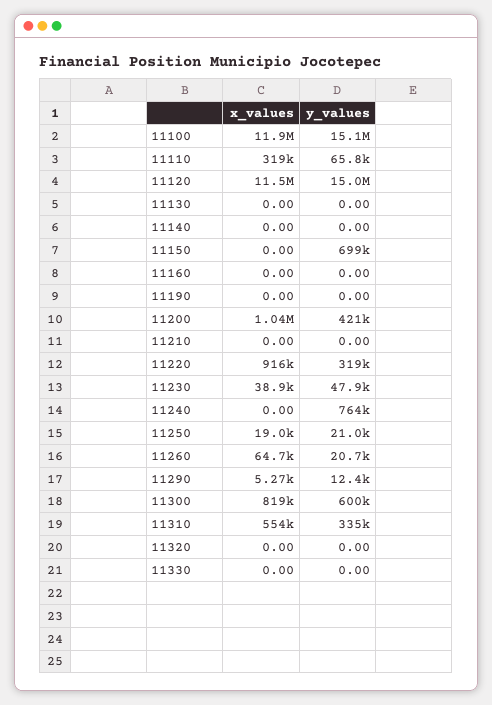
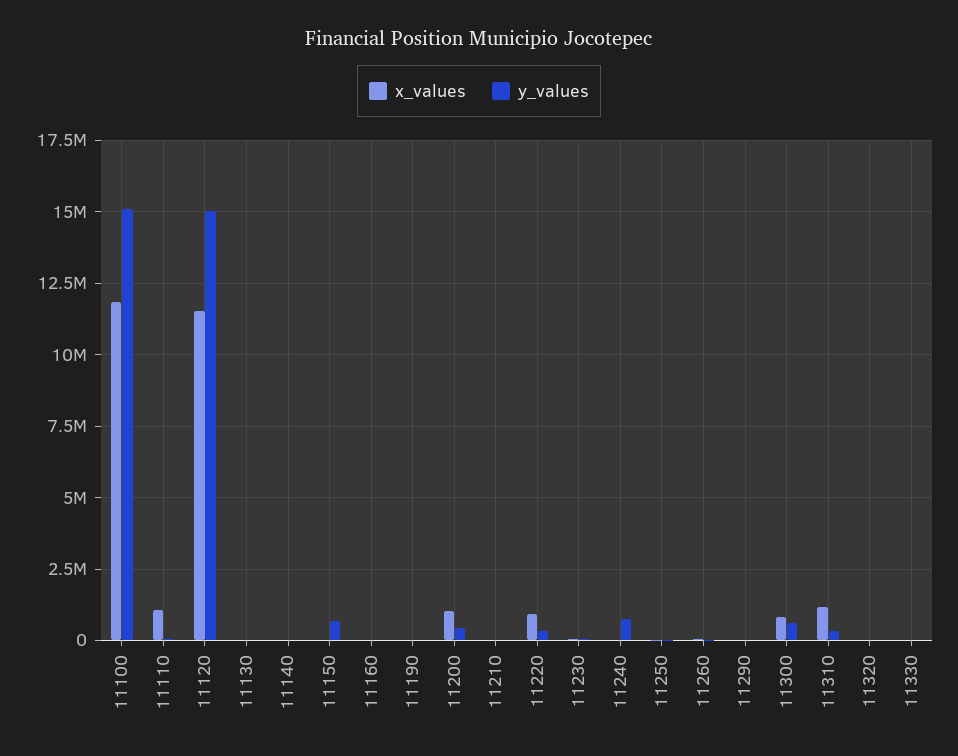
x_values, 11110: 319000 -> 1000000
x_values, 11310: 554000 -> 1250000

